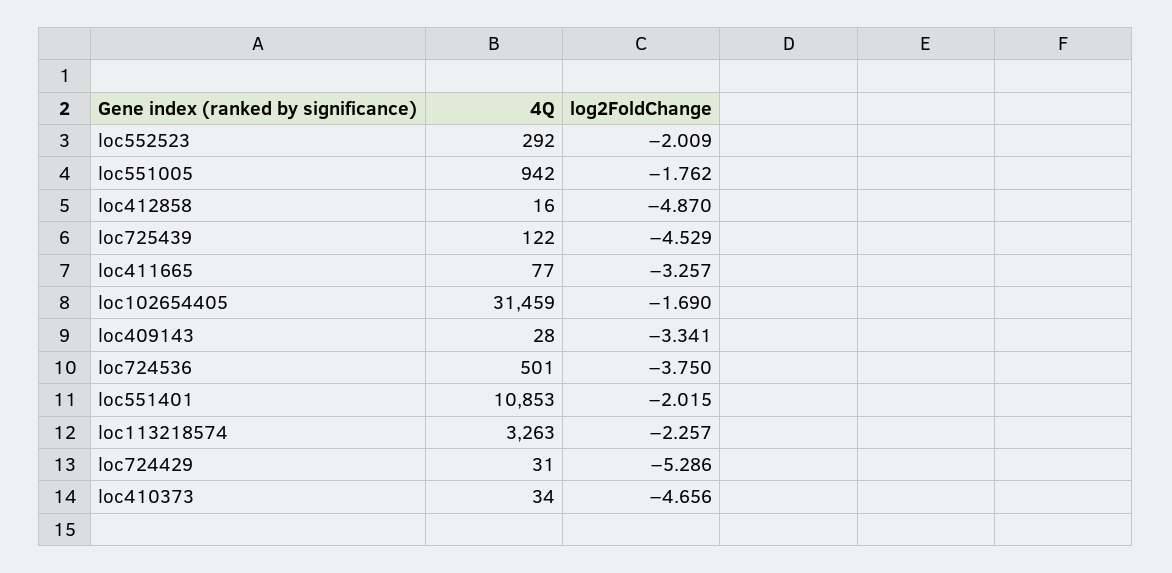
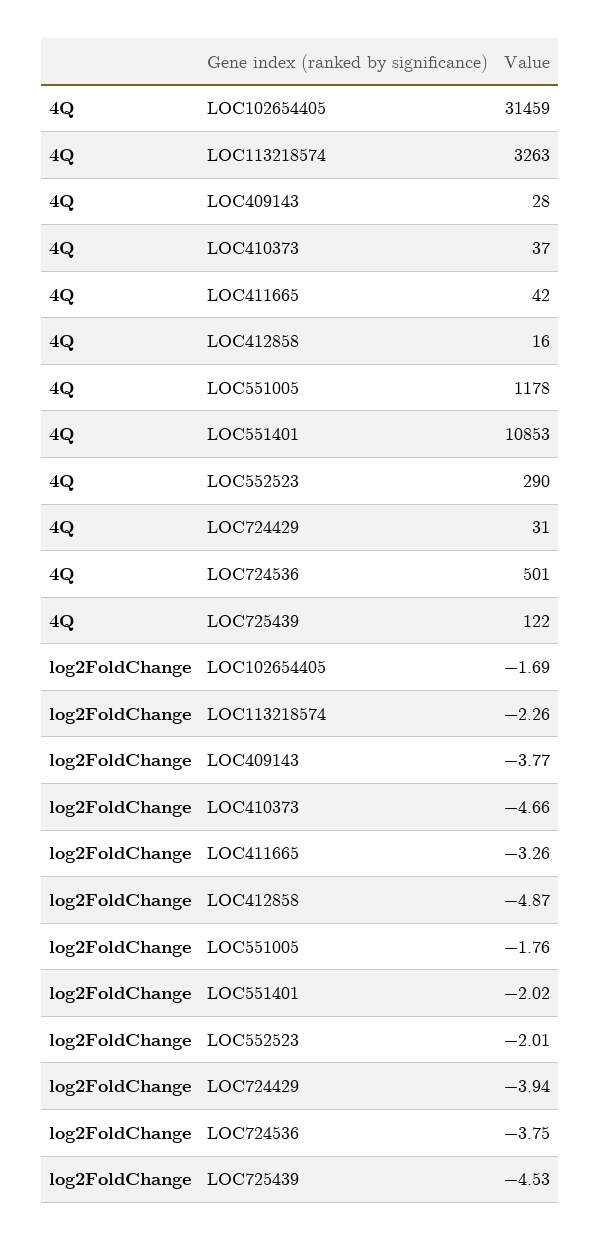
4Q, loc552523: 292 -> 290
4Q, loc551005: 942 -> 1178
4Q, loc411665: 77 -> 42
log2FoldChange, loc409143: -3.341 -> -3.77
log2FoldChange, loc724429: -5.286 -> -3.94
4Q, loc410373: 34 -> 37

